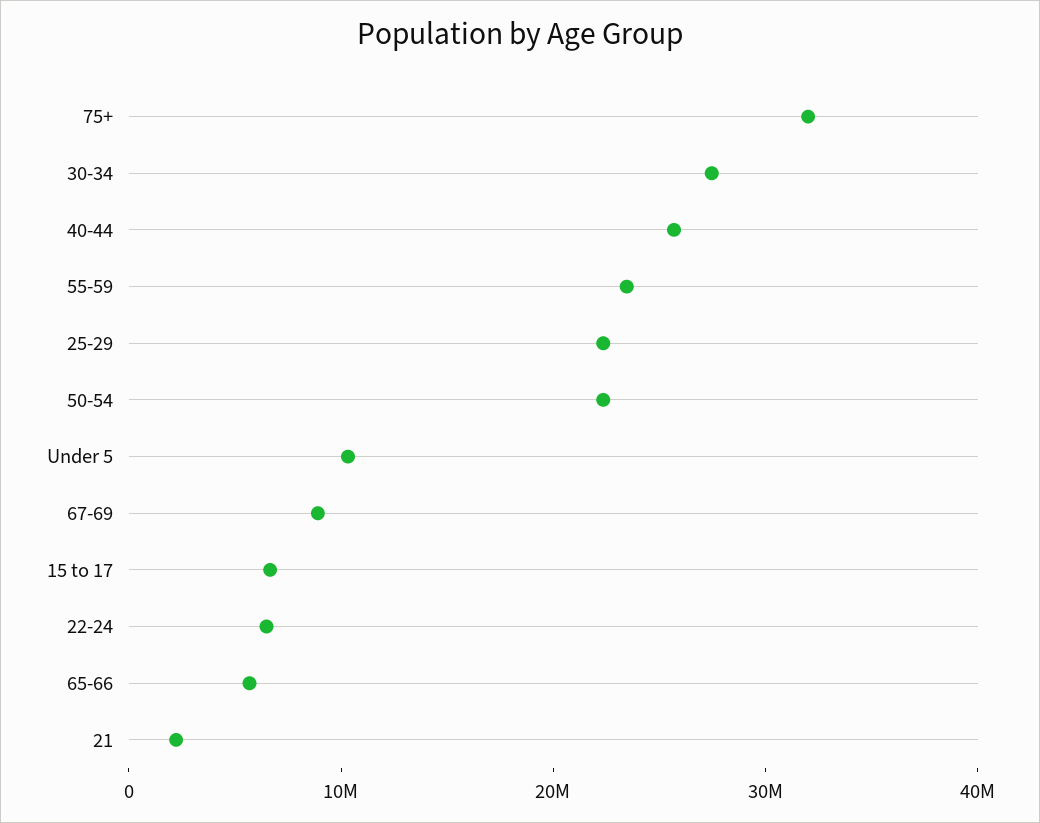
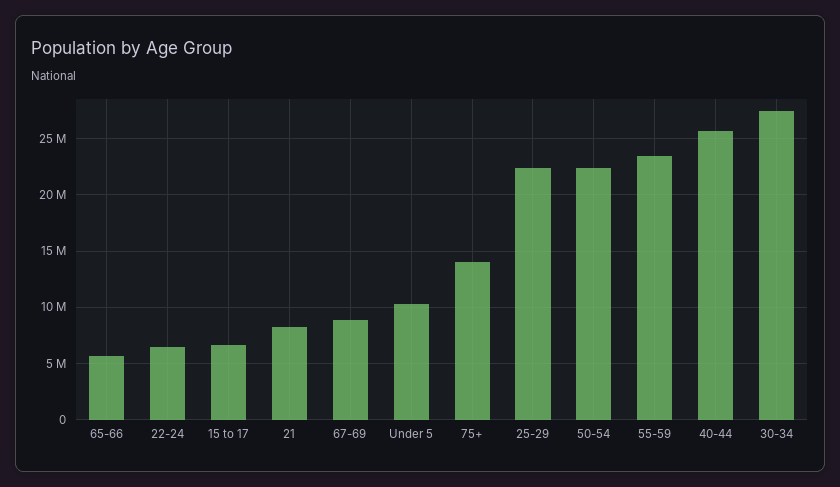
75+: 32000000 -> 14000000
21: 2000000 -> 8000000

